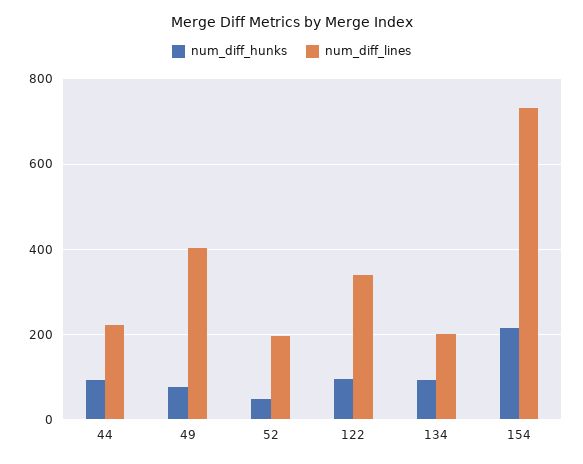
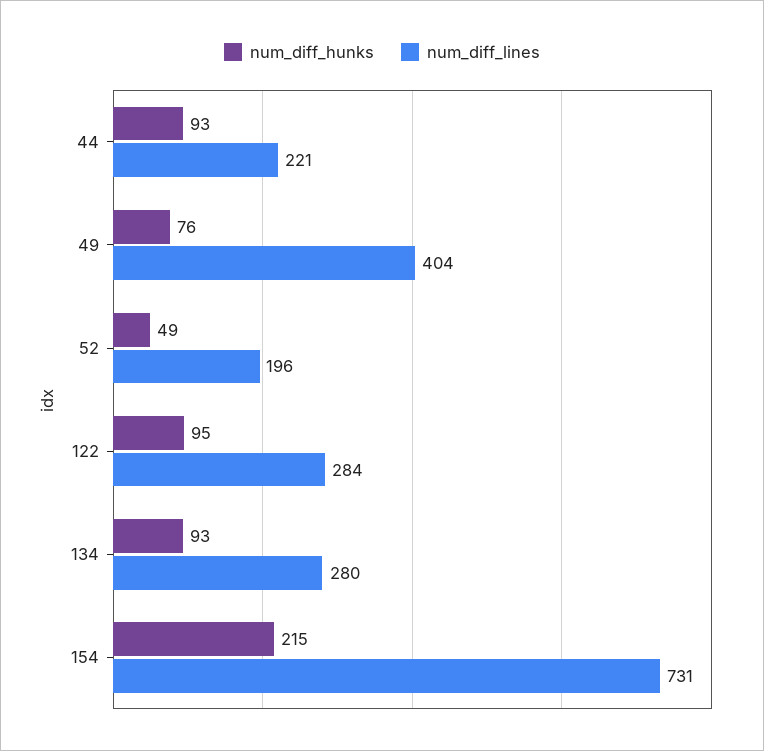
num_diff_lines, 122: 340 -> 284
num_diff_lines, 134: 200 -> 280

